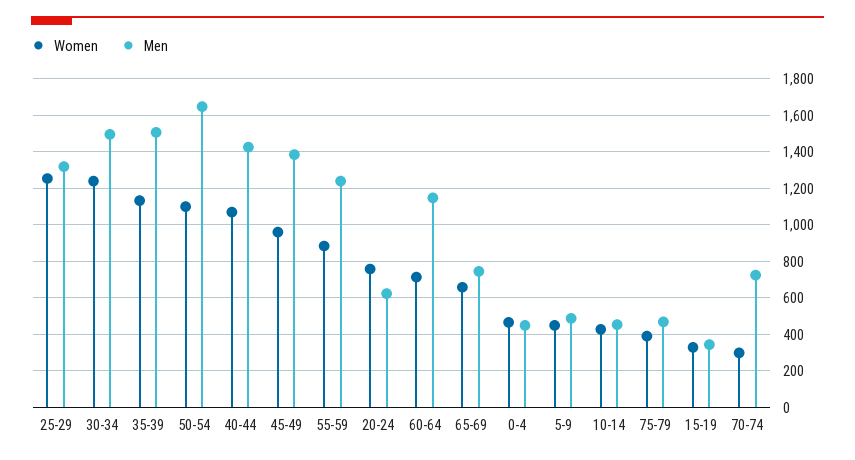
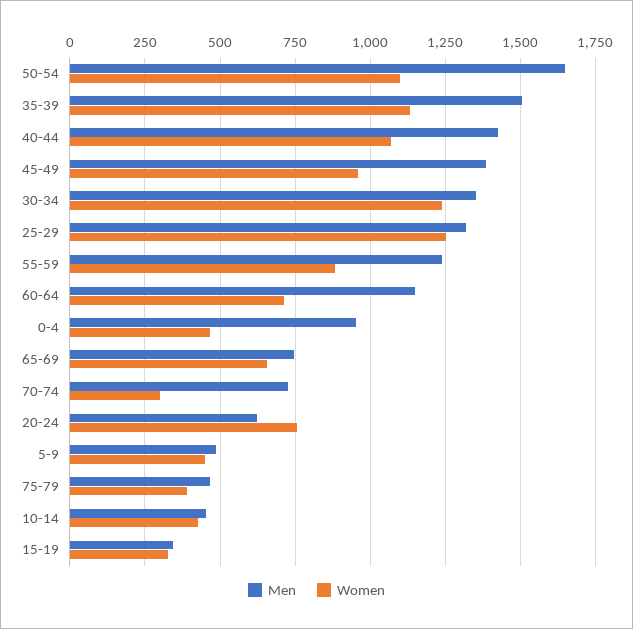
Men, 30-34: 1500 -> 1350
Men, 0-4: 450 -> 950

